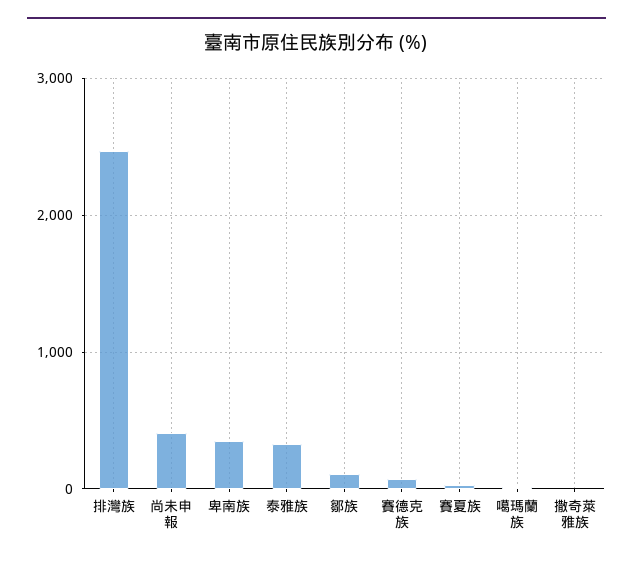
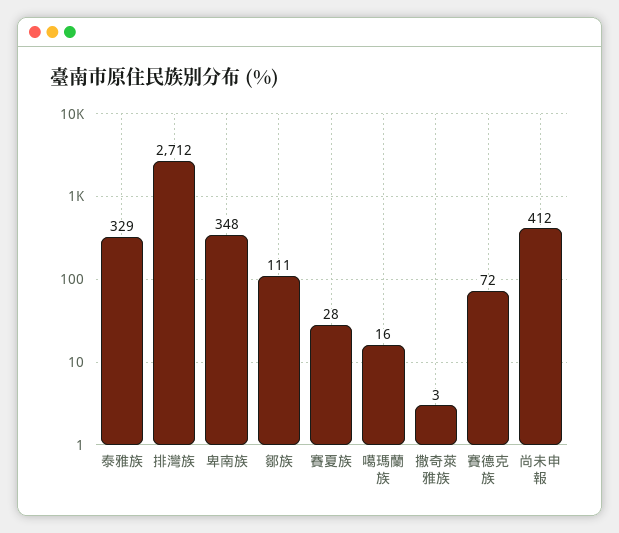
排灣族: 2500 -> 2712

